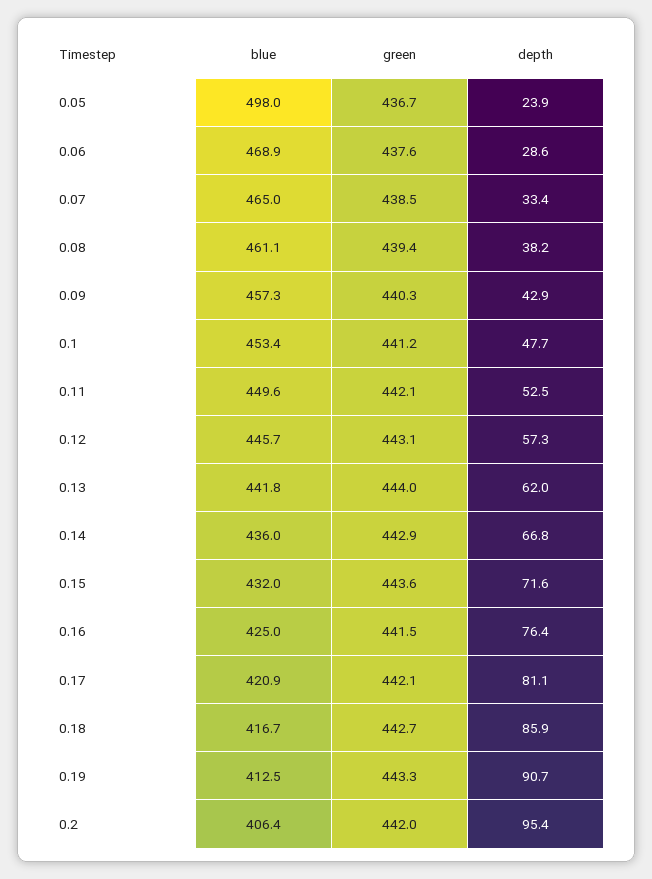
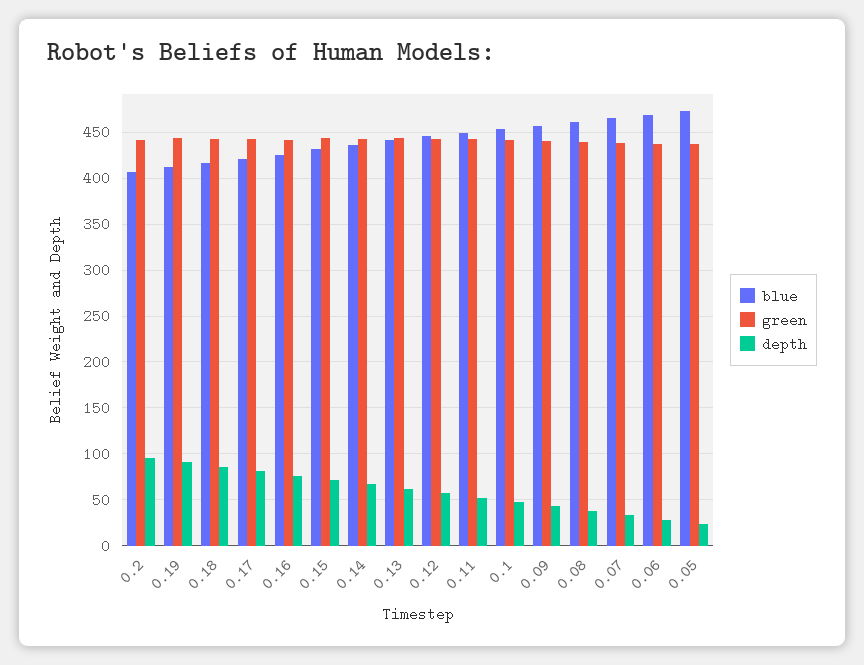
blue, 0.05: 498 -> 470

